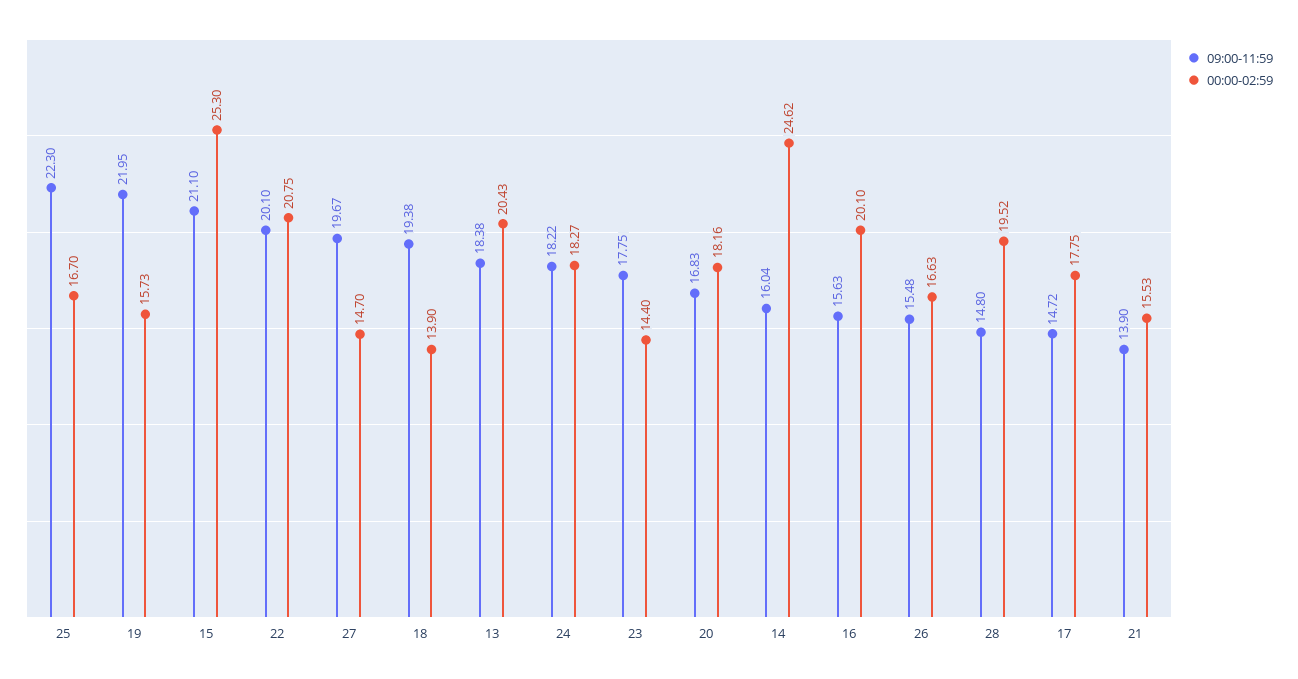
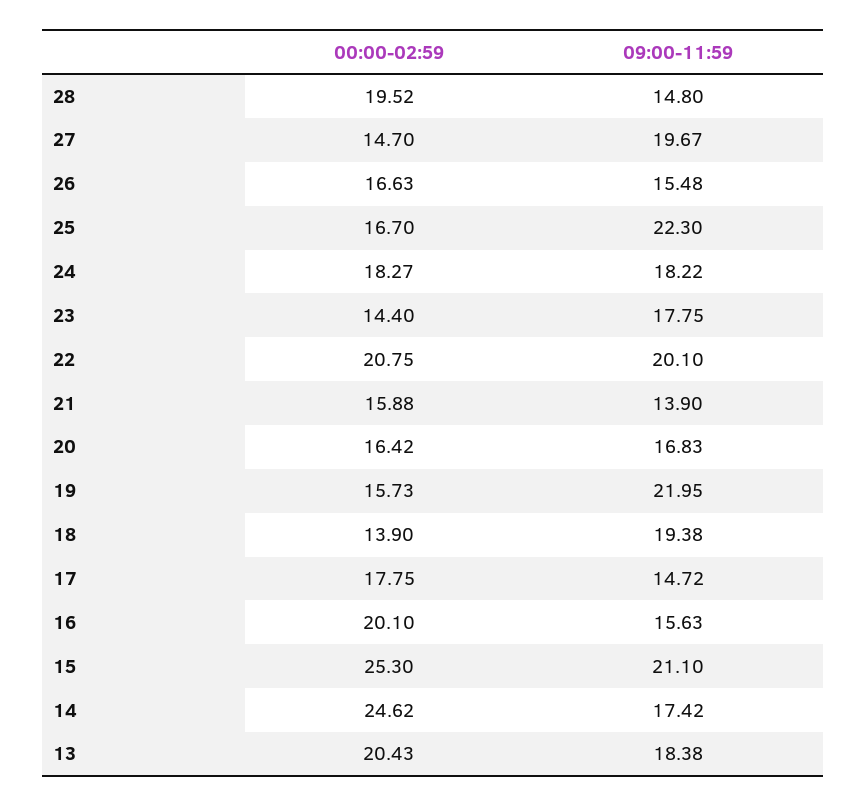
00:00-02:59, 20: 18.16 -> 16.42
09:00-11:59, 14: 16.04 -> 17.42
00:00-02:59, 21: 15.53 -> 15.88

